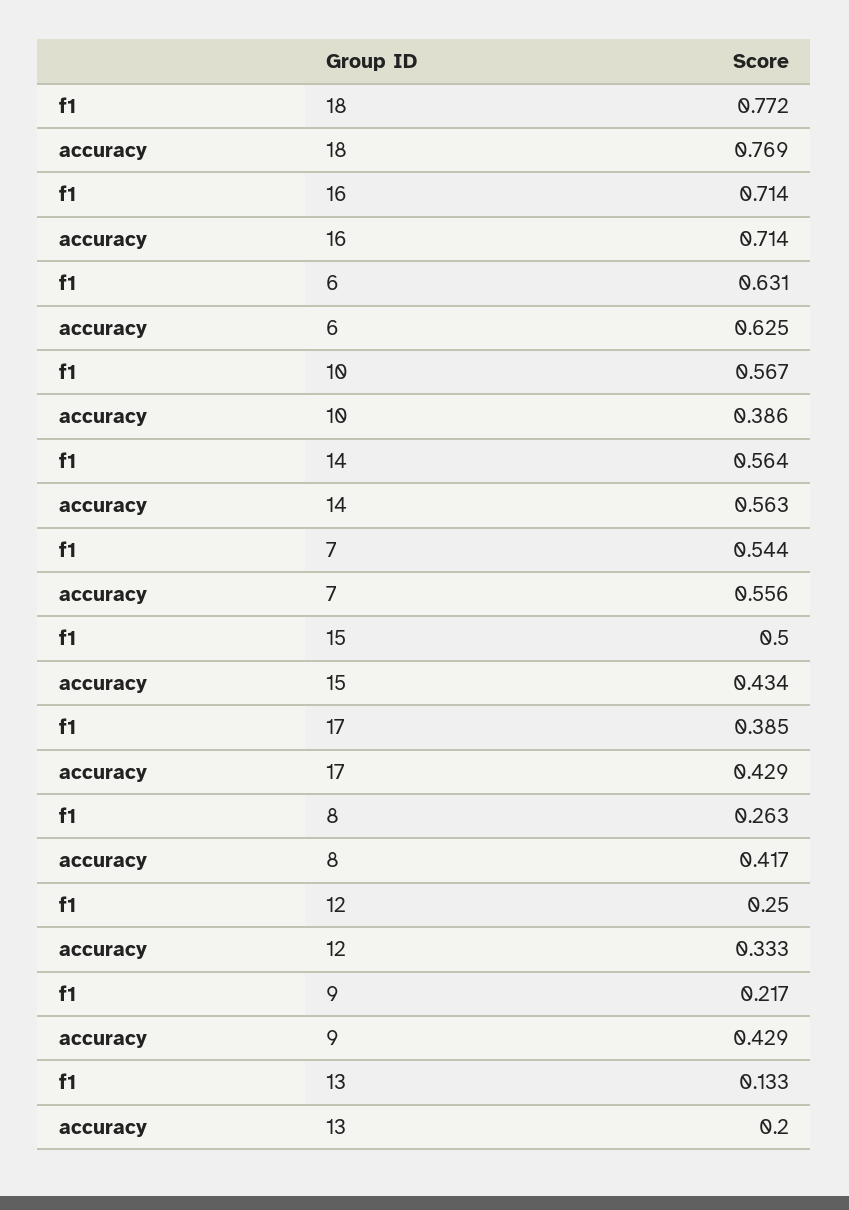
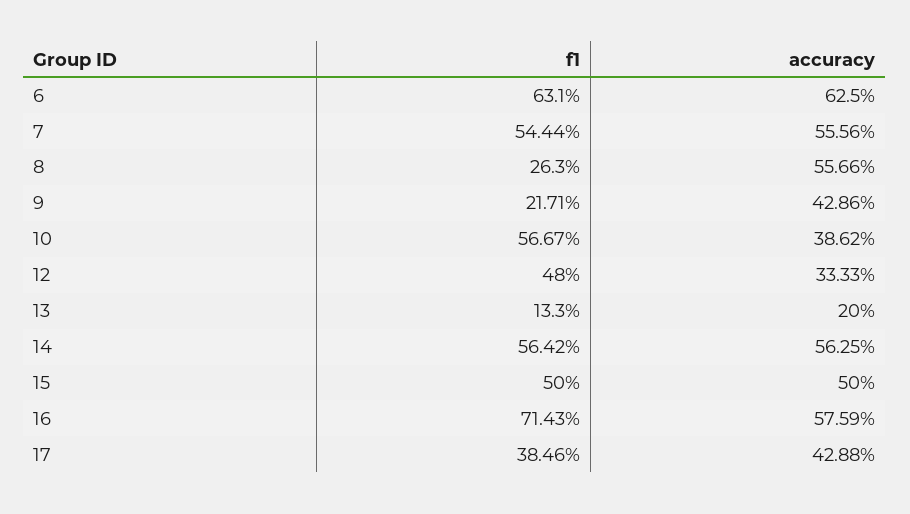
f1, 18: 0.772 -> none
accuracy, 18: 0.769 -> none
accuracy, 16: 0.714 -> 0.5759
accuracy, 15: 0.434 -> 0.5
accuracy, 8: 0.417 -> 0.5566
f1, 12: 0.25 -> 0.48

